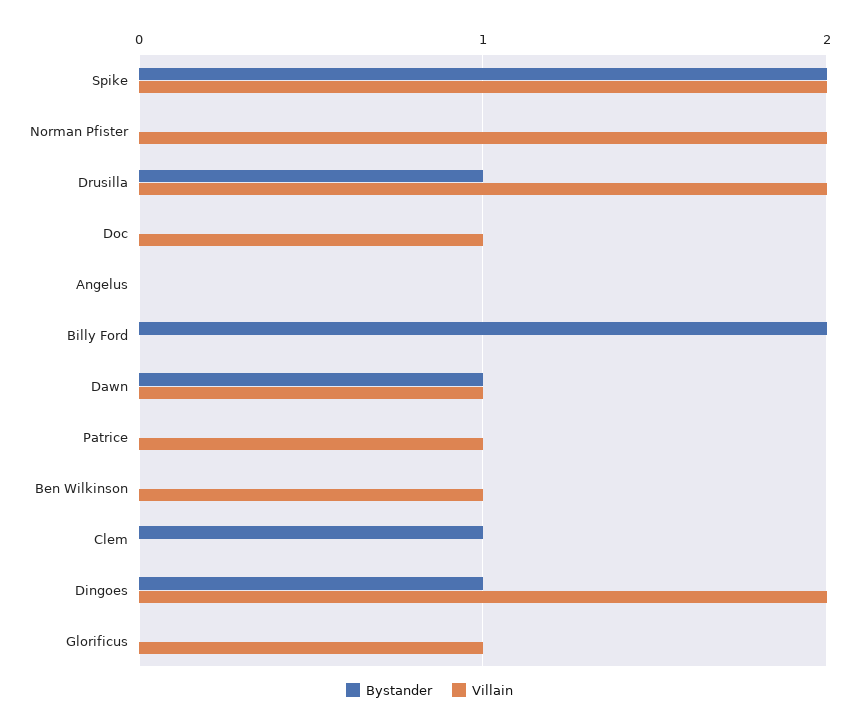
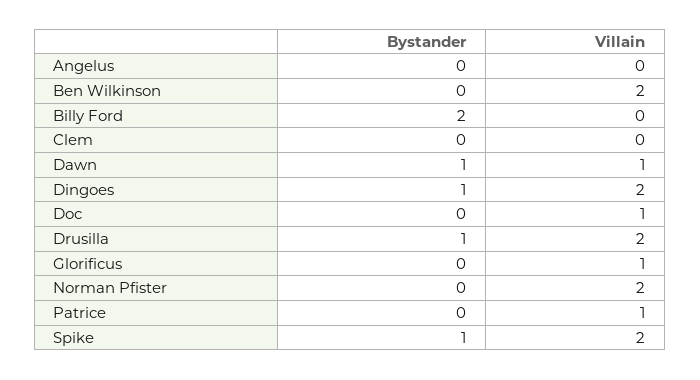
Bystander, Spike: 2 -> 1
Villain, Ben Wilkinson: 1 -> 2
Bystander, Clem: 1 -> 0

